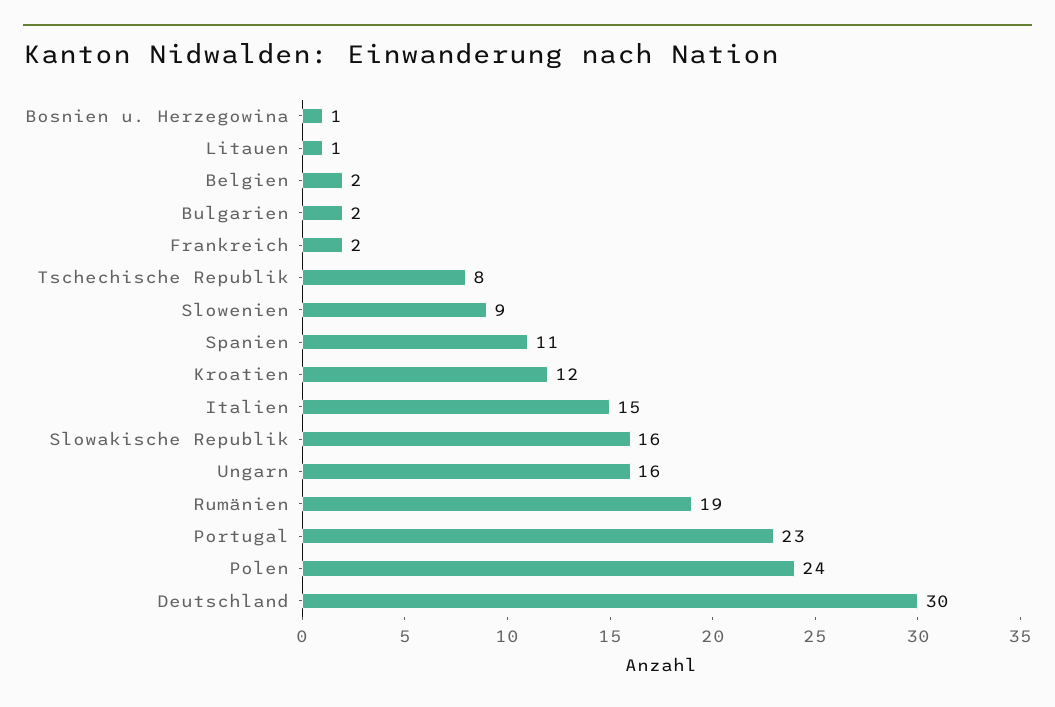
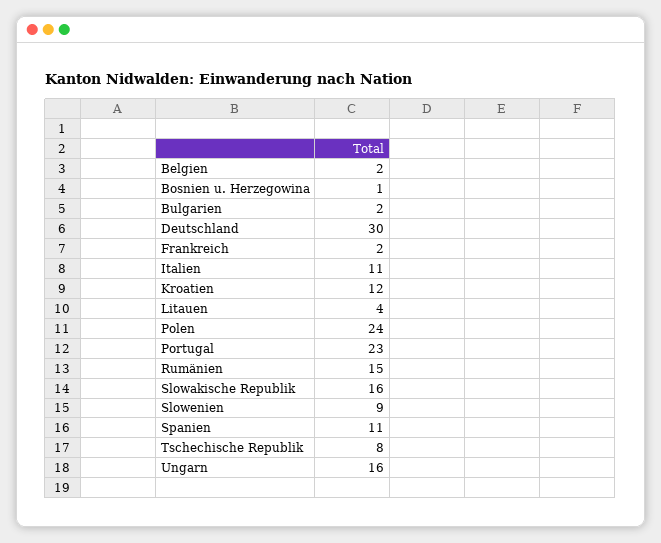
Litauen: 1 -> 4
Italien: 15 -> 11
Rumänien: 19 -> 15

